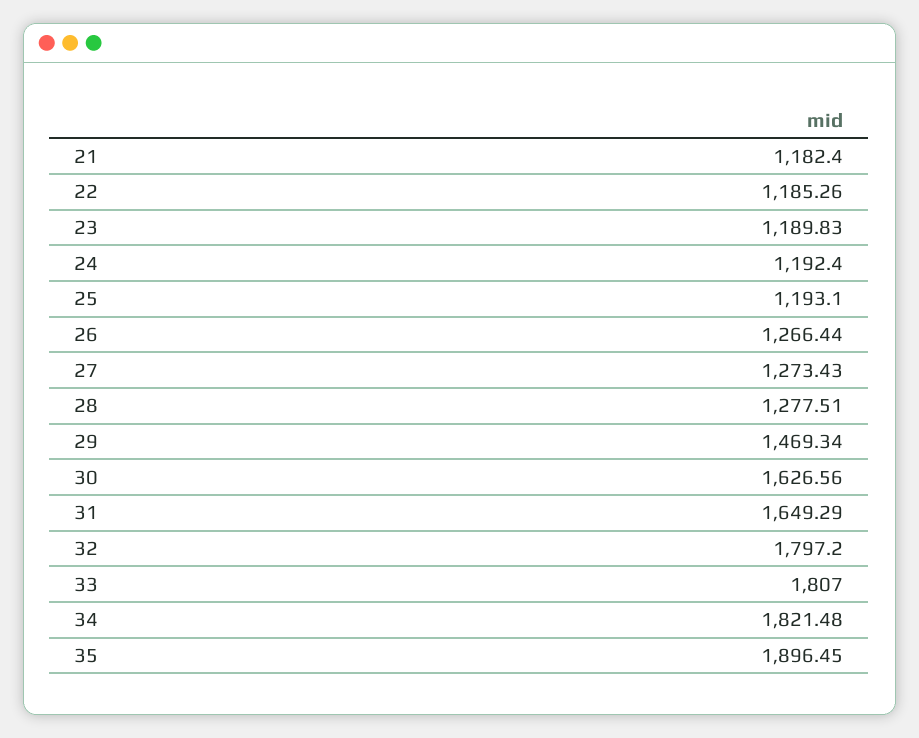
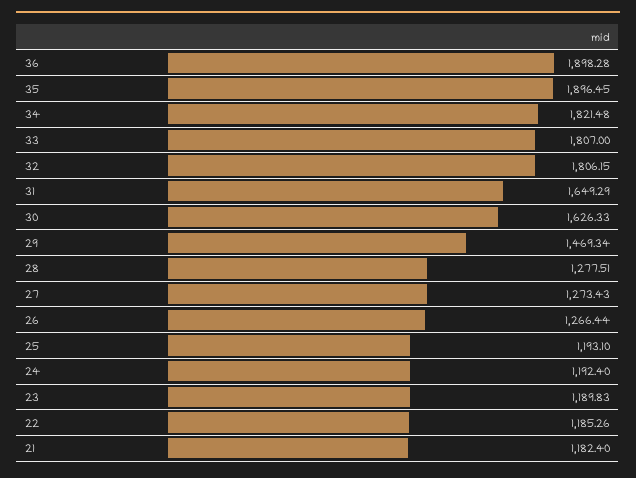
30: 1626.56 -> 1626.33
32: 1797.2 -> 1806.15
36: none -> 1898.28

